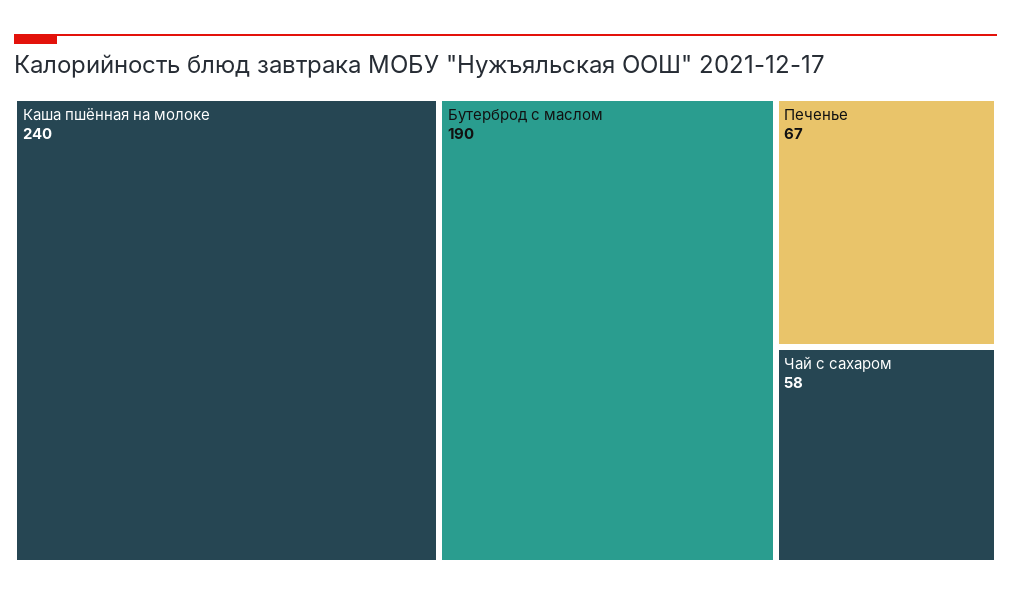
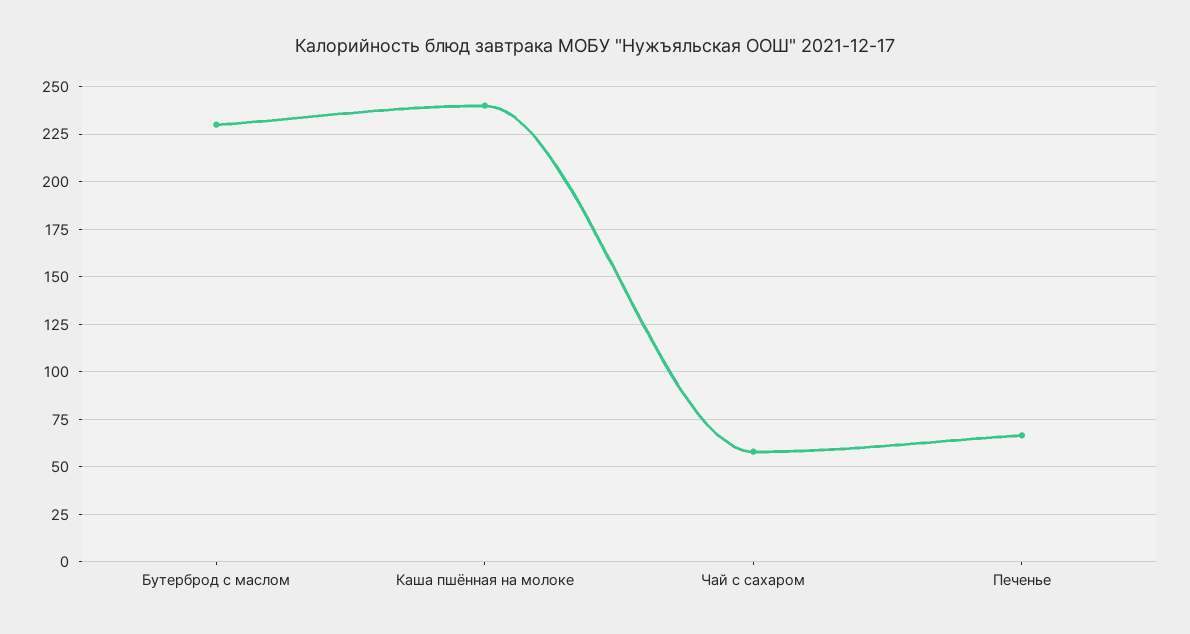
Бутерброд с маслом: 190 -> 230

